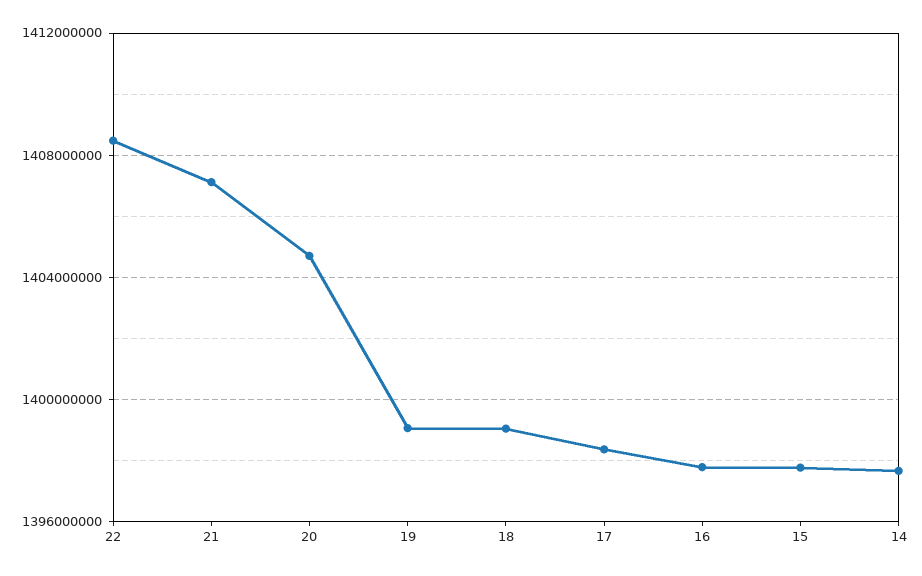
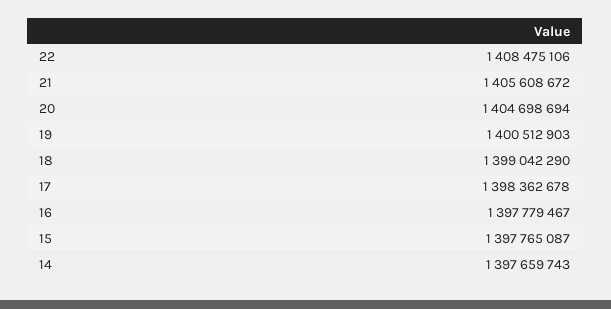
21: 1407000000 -> 1405608672
19: 1399000000 -> 1400512903

